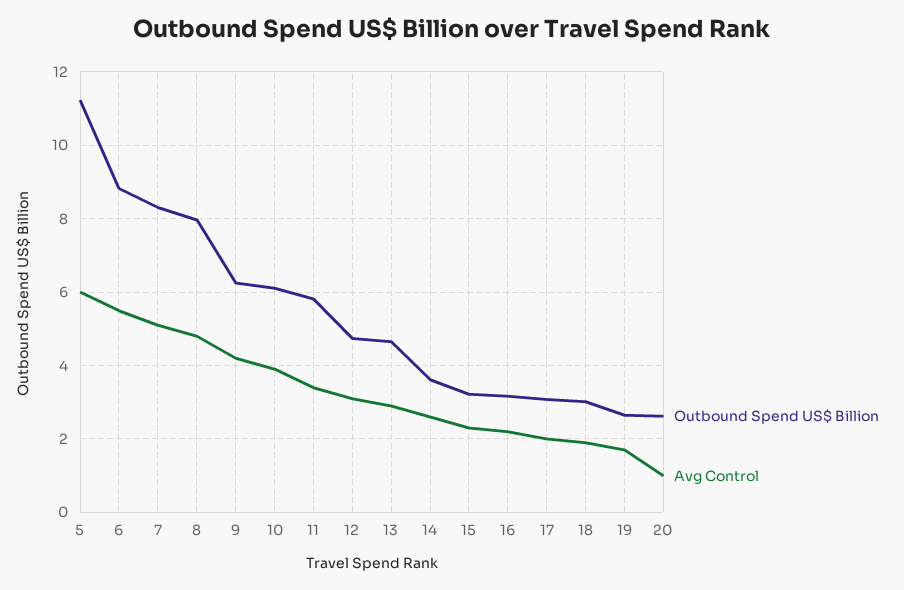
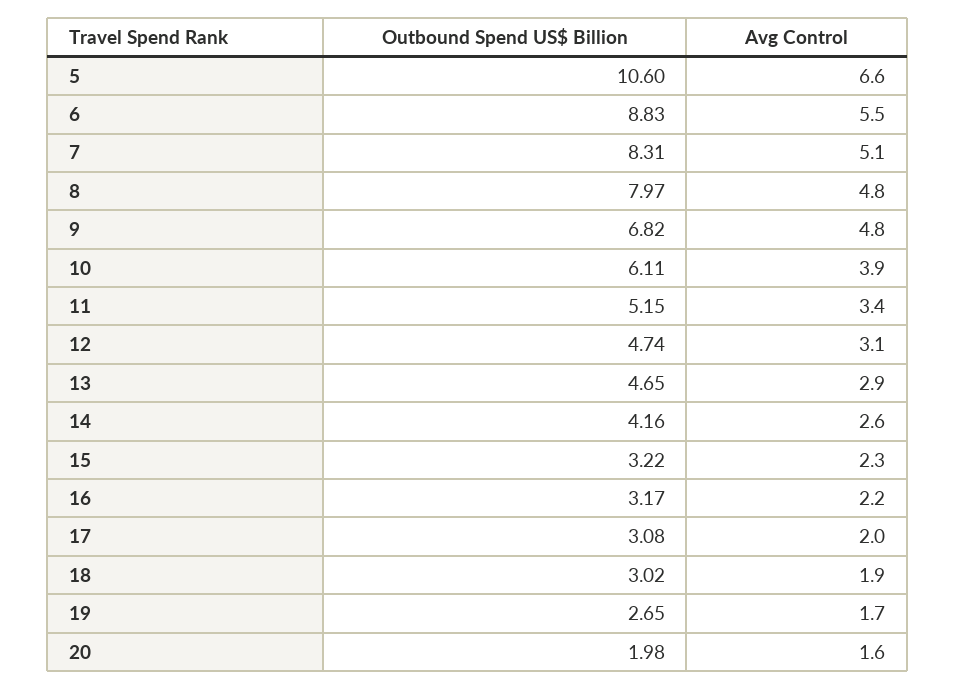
Outbound Spend US$ Billion, 5: 11.2 -> 10.6
Avg Control, 5: 6 -> 6.6
Outbound Spend US$ Billion, 9: 6.2 -> 6.82
Avg Control, 9: 4.2 -> 4.8
Outbound Spend US$ Billion, 11: 5.8 -> 5.15
Outbound Spend US$ Billion, 14: 3.6 -> 4.16
Outbound Spend US$ Billion, 20: 2.6 -> 1.98
Avg Control, 20: 1 -> 1.6

